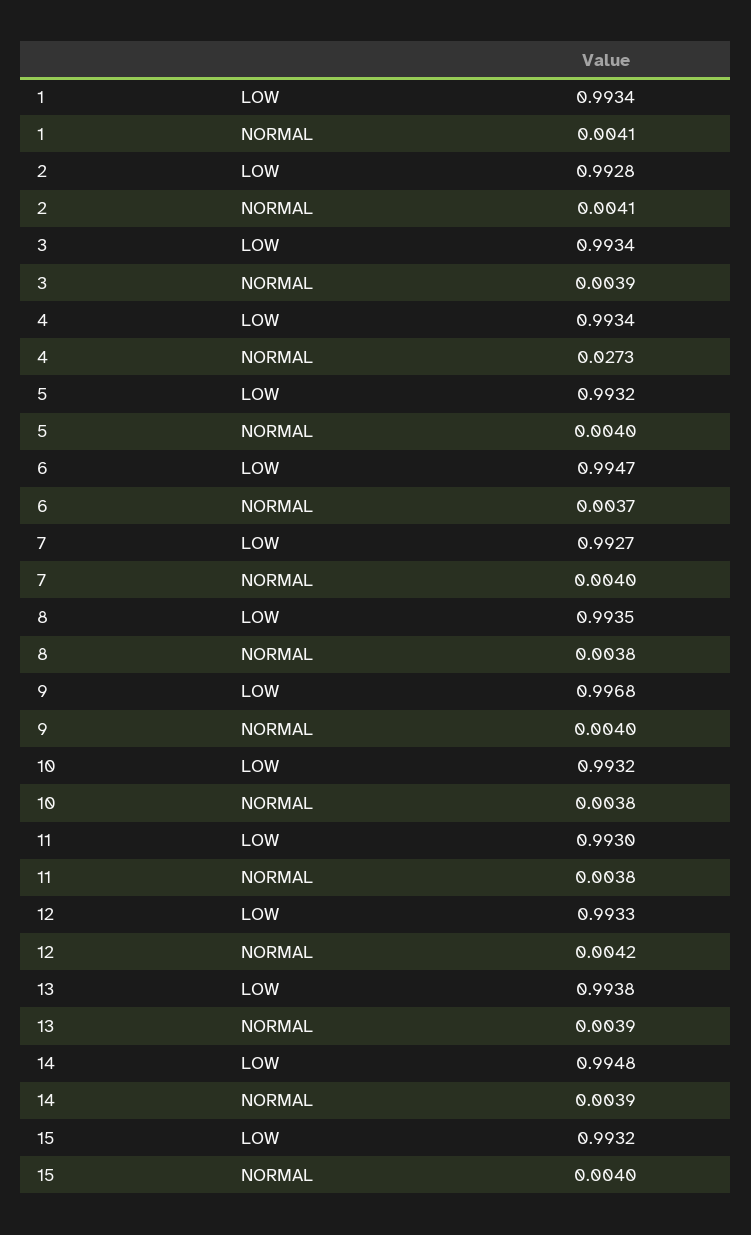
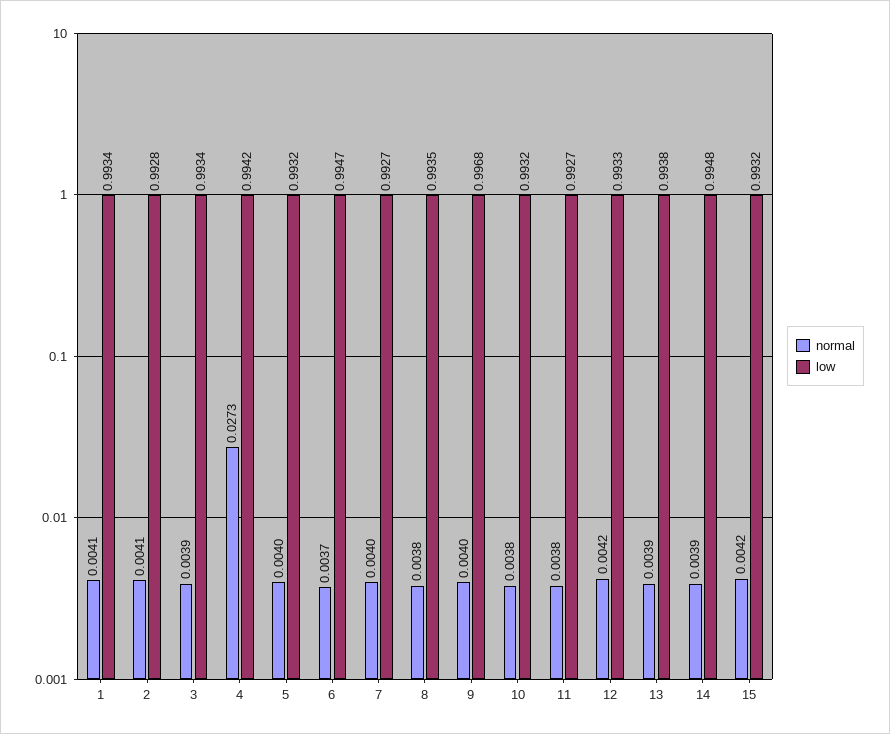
LOW, 4: 0.9934 -> 0.9942
LOW, 11: 0.993 -> 0.9927
NORMAL, 15: 0.004 -> 0.0042

